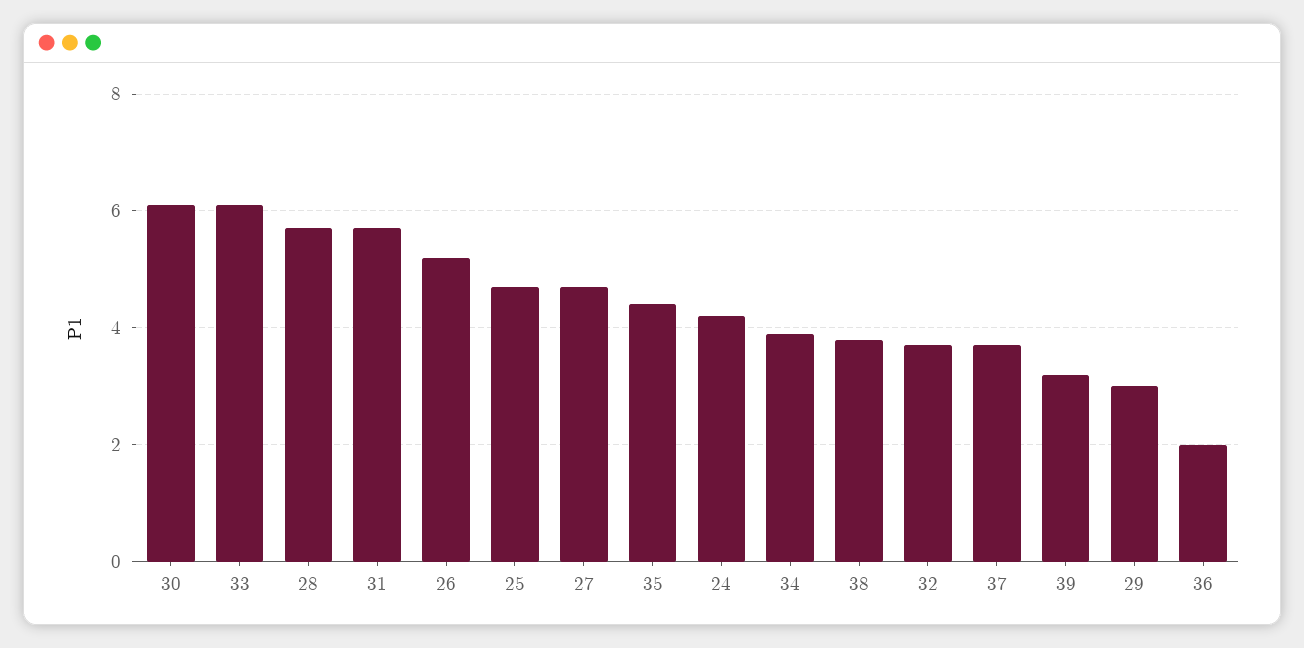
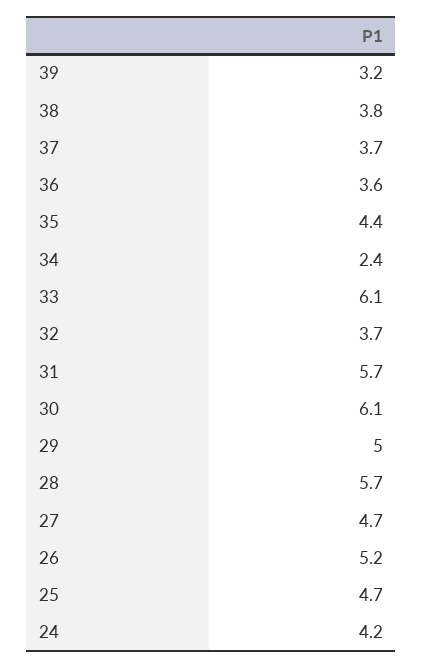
34: 4 -> 2.4
29: 3 -> 5
36: 2 -> 3.6

